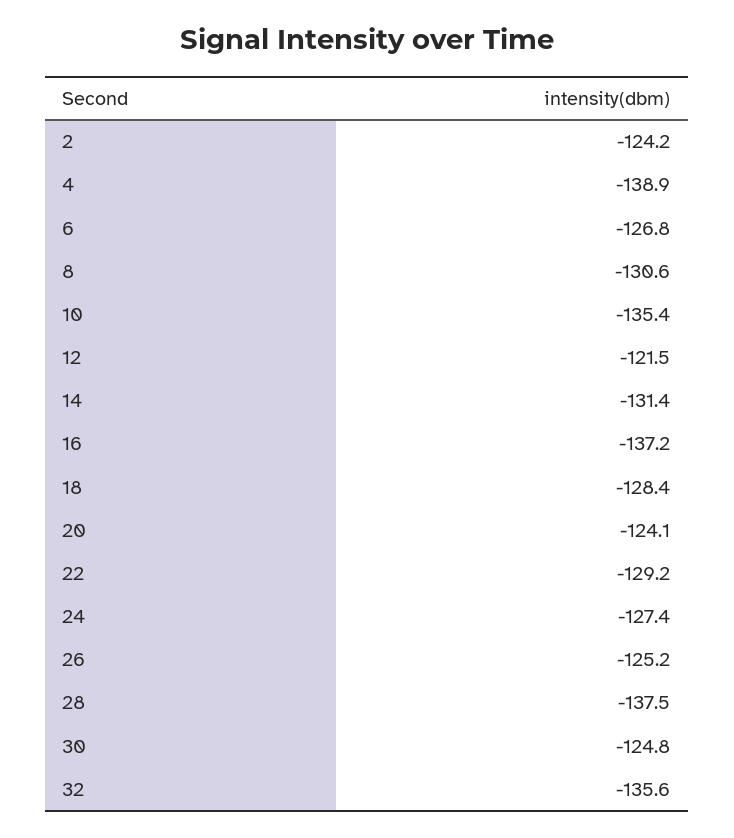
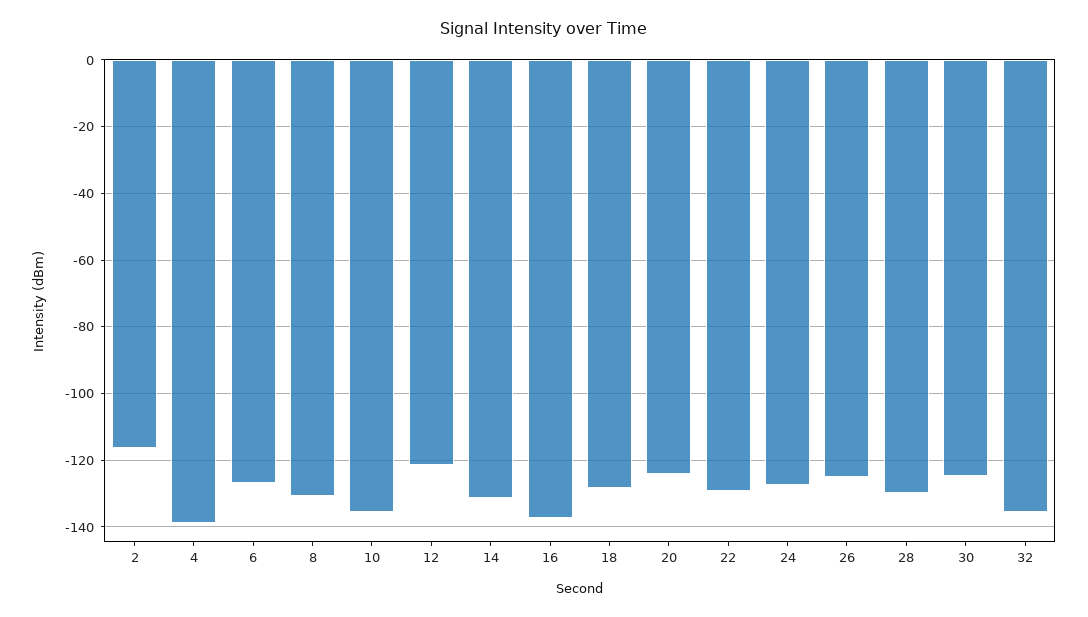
2: -124.2 -> -116
28: -137.5 -> -130

